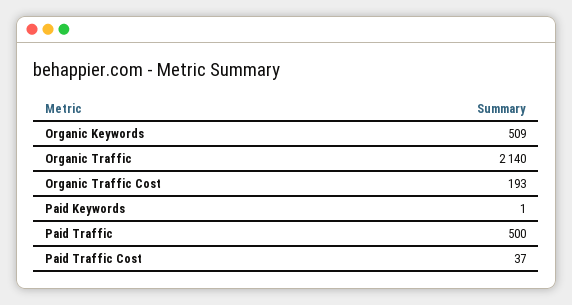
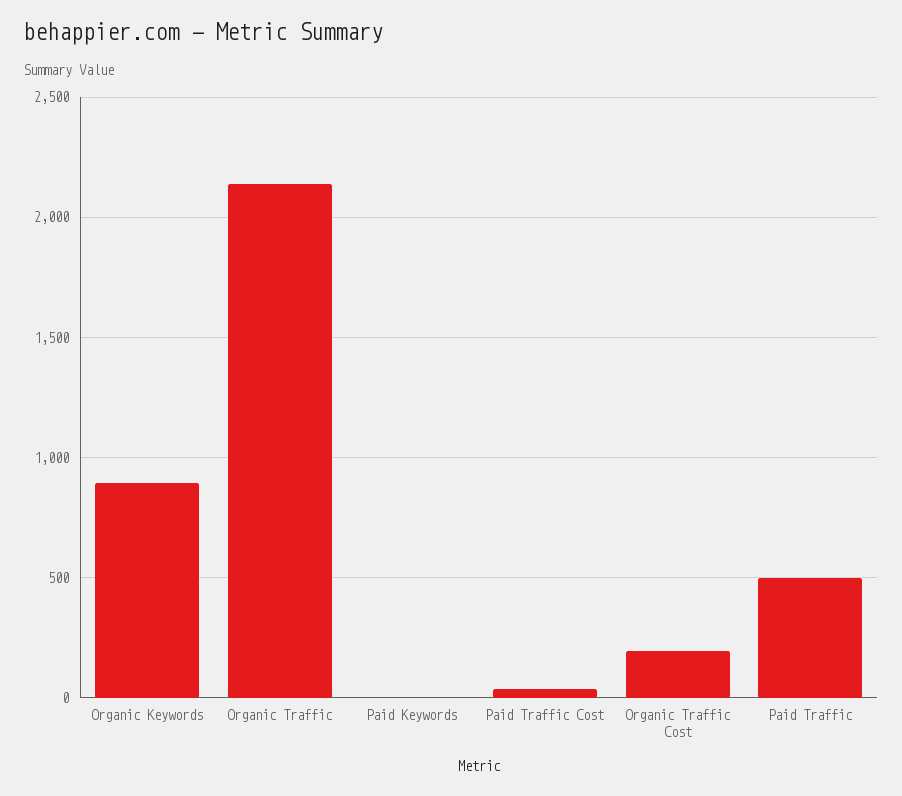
Organic Keywords: 509 -> 900

